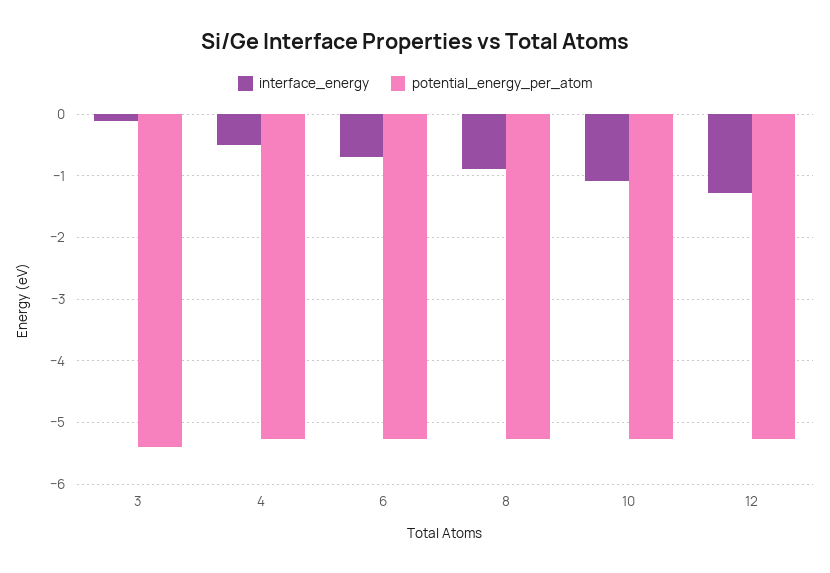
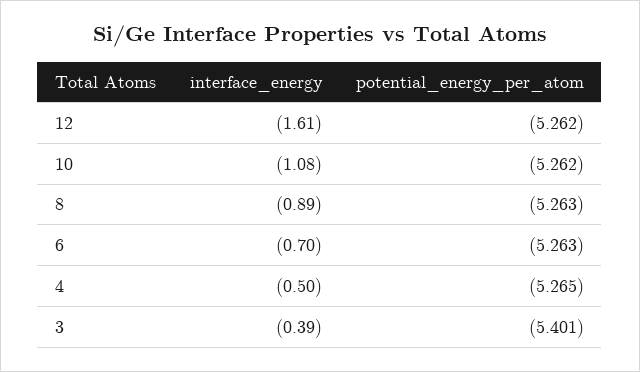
interface_energy, 3: -0.1 -> -0.39
interface_energy, 12: -1.3 -> -1.61

